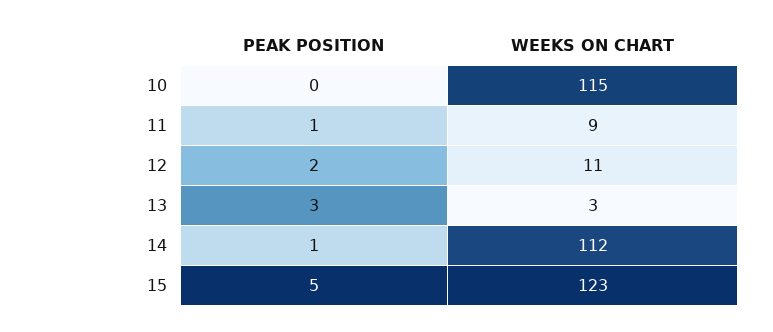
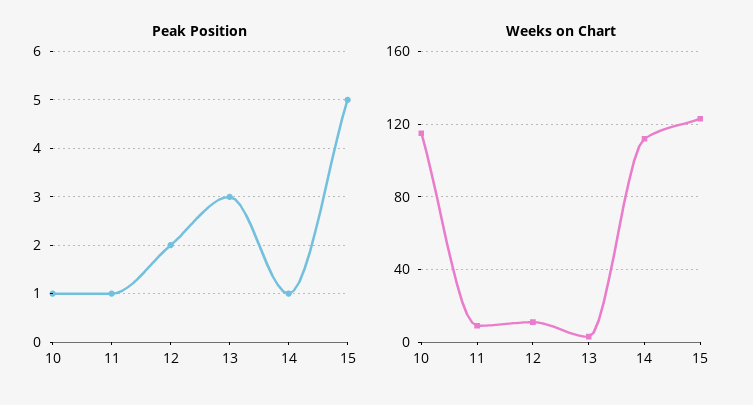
PEAK POSITION, 10: 0 -> 1

